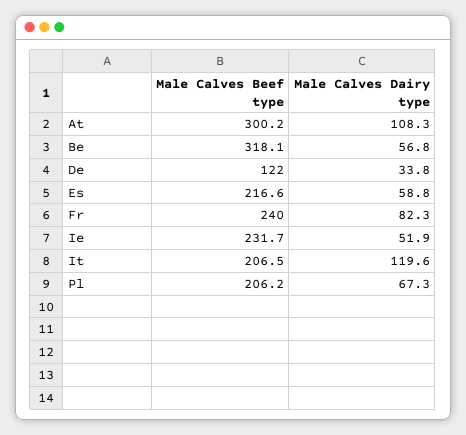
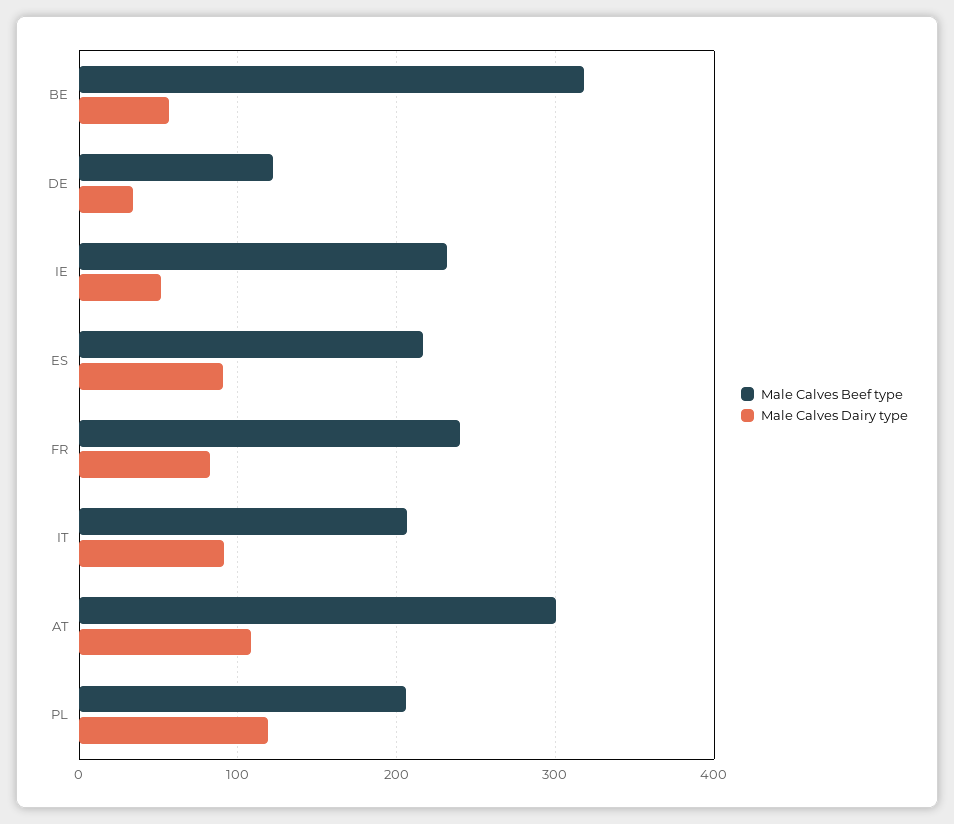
Male Calves Dairy type, Es: 58.8 -> 90
Male Calves Dairy type, It: 119.6 -> 90
Male Calves Dairy type, Pl: 67.3 -> 120

